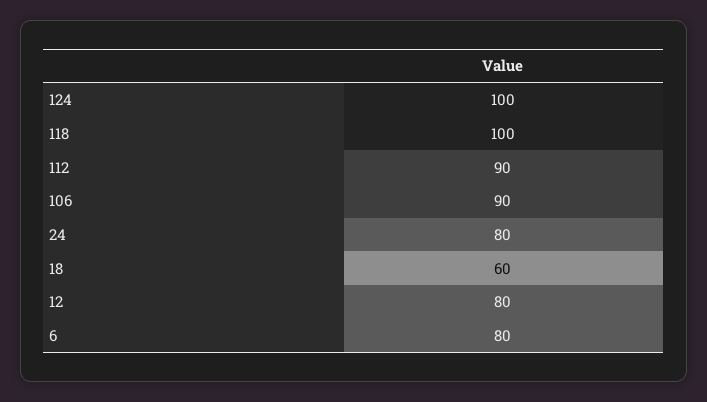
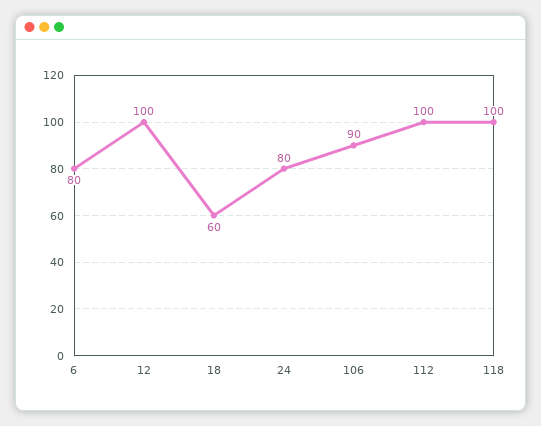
124: 100 -> none
112: 90 -> 100
12: 80 -> 100

